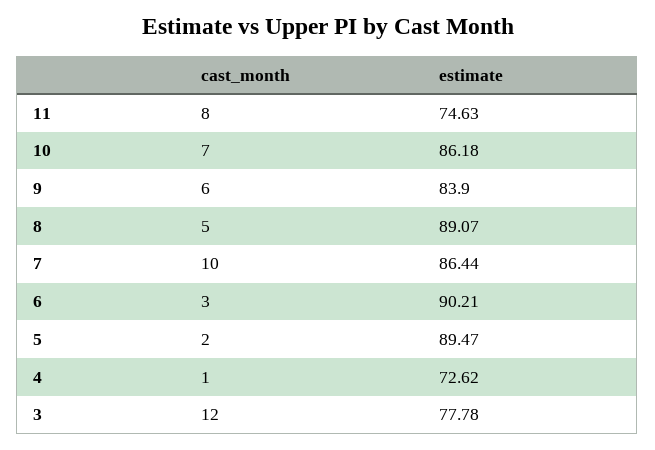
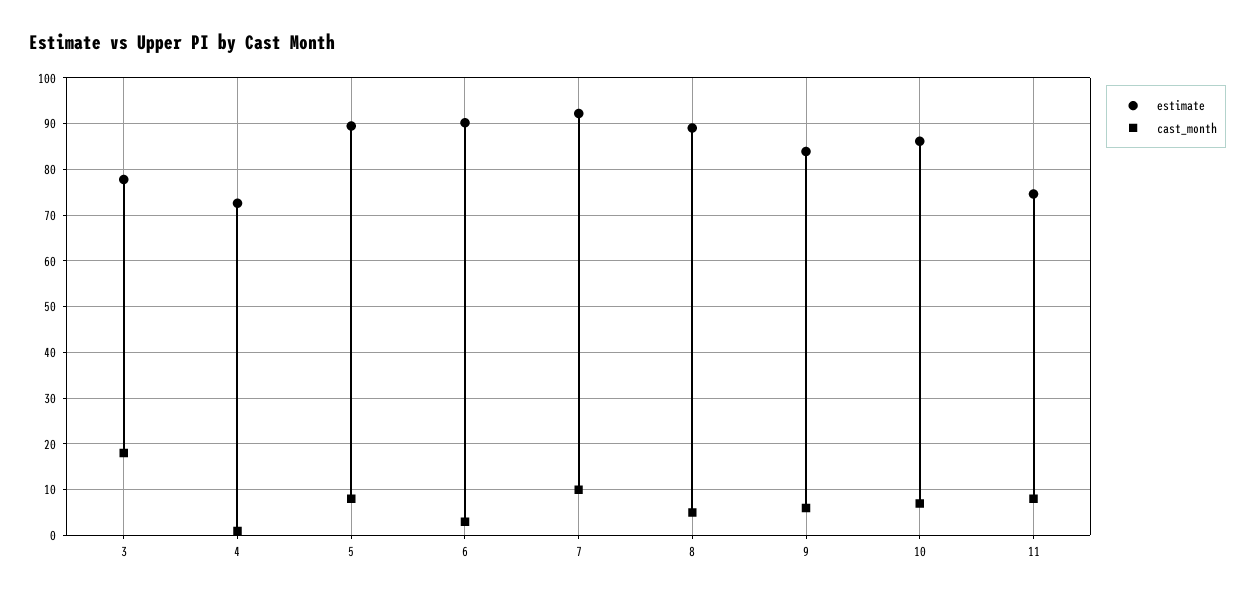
estimate, 7: 86.44 -> 92
cast_month, 5: 2 -> 8
cast_month, 3: 12 -> 18

